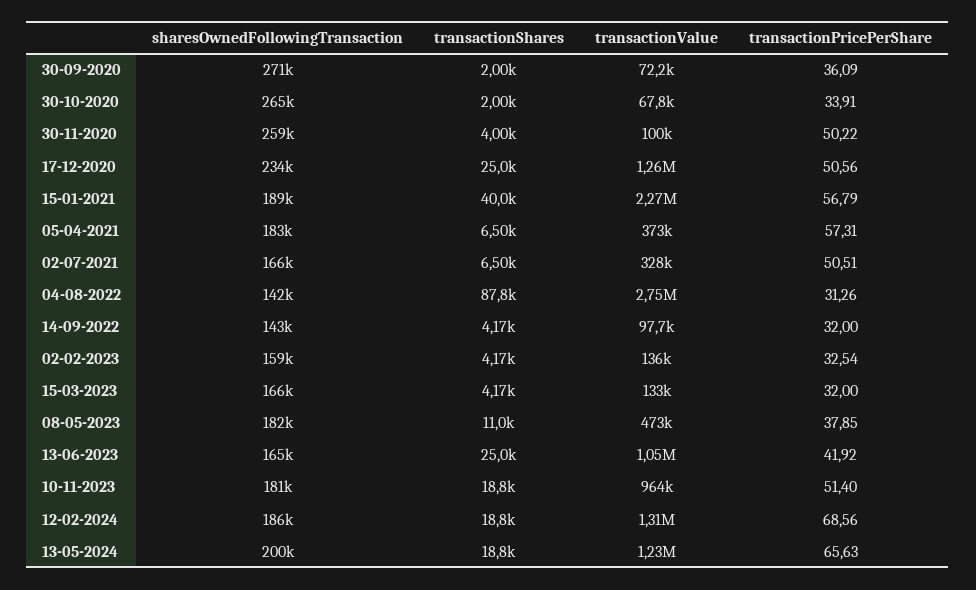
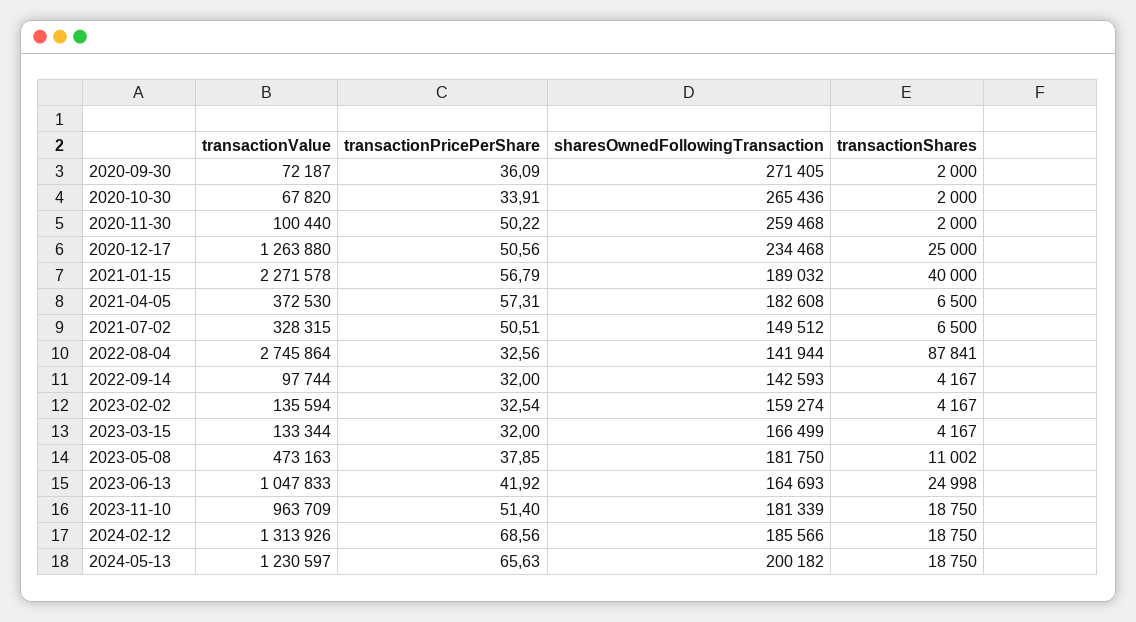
transactionShares, 30-11-2020: 4000 -> 2000
sharesOwnedFollowingTransaction, 02-07-2021: 166000 -> 149512
transactionPricePerShare, 04-08-2022: 31.26 -> 32.56

